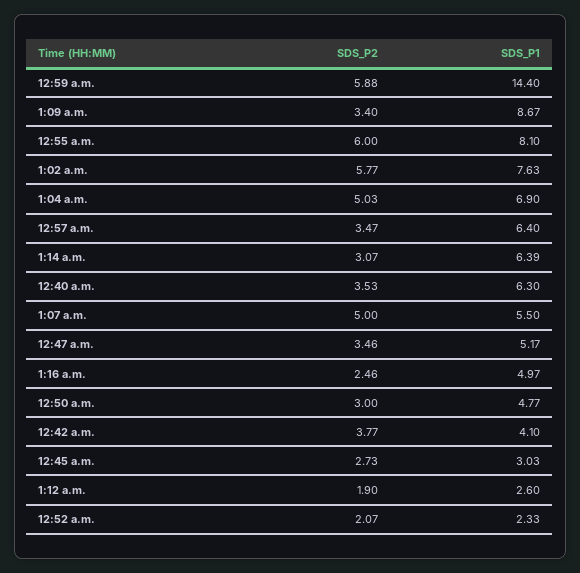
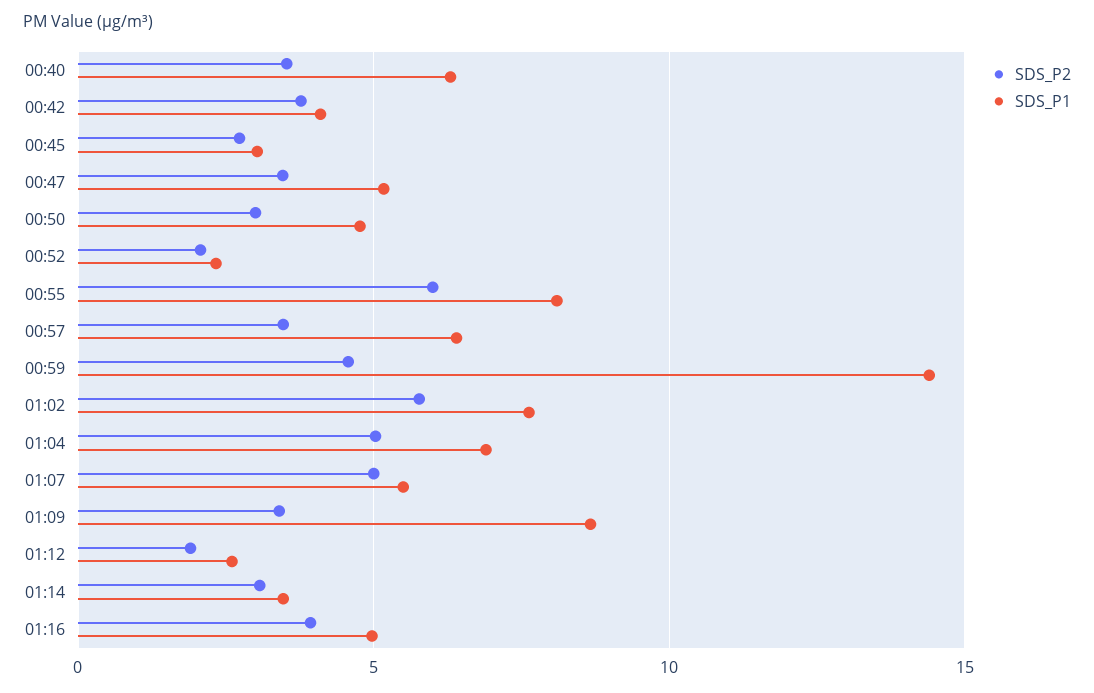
SDS_P2, 12:59 a.m.: 5.88 -> 4.5
SDS_P1, 1:14 a.m.: 6.39 -> 3.5
SDS_P2, 1:16 a.m.: 2.46 -> 4

